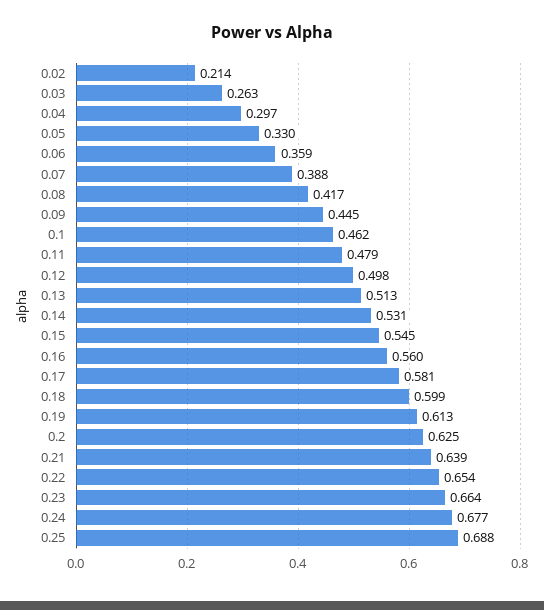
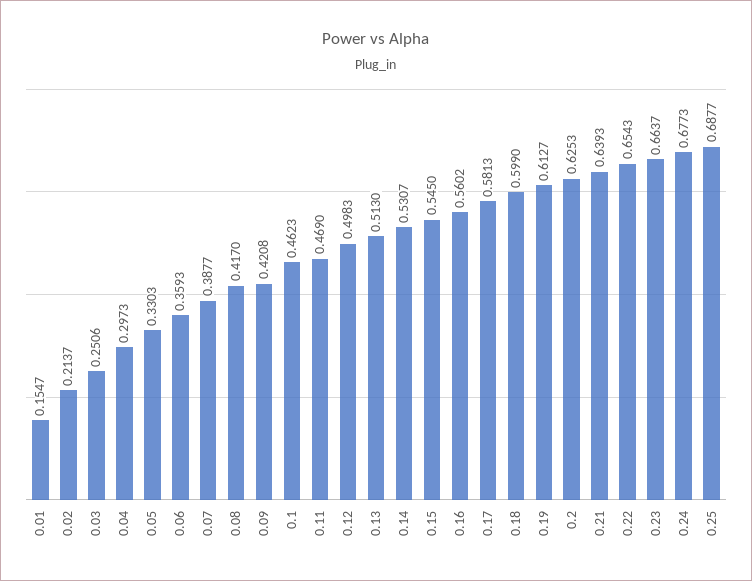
0.03: 0.263 -> 0.2506
0.09: 0.445 -> 0.4208
0.11: 0.479 -> 0.469
0.01: none -> 0.1547

